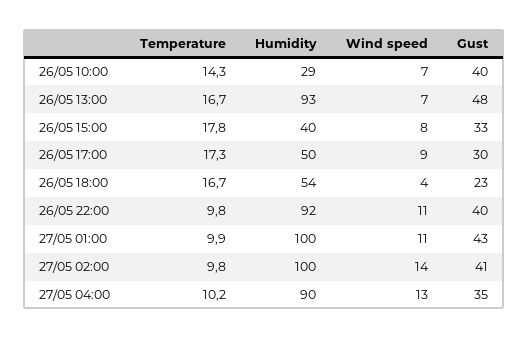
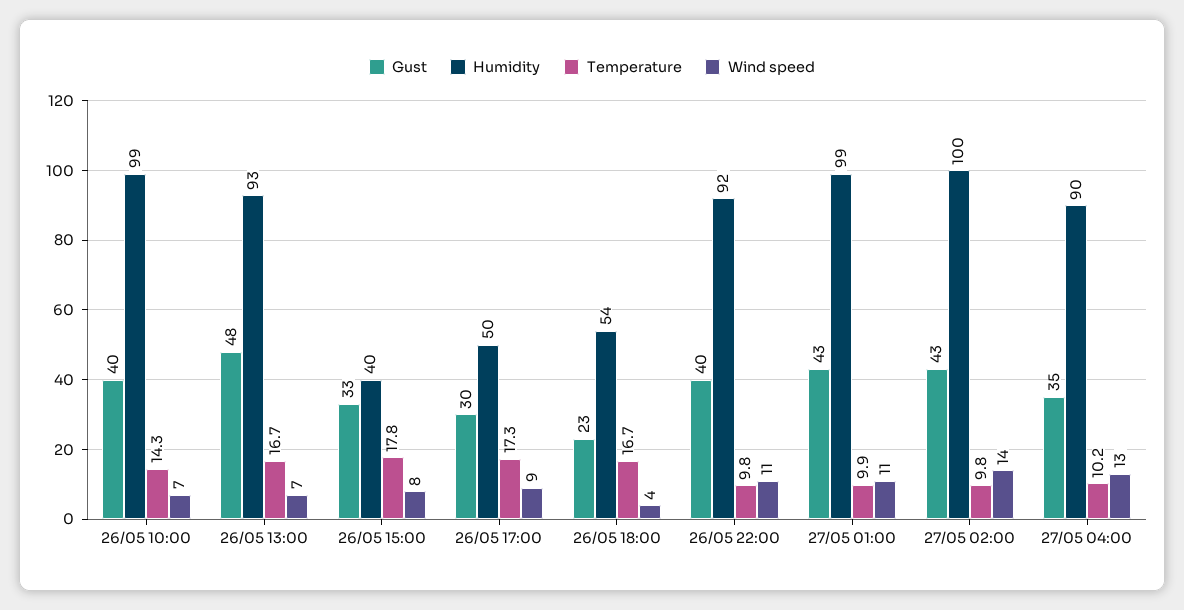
Humidity, 26/05 10:00: 29 -> 99
Humidity, 27/05 01:00: 100 -> 99
Gust, 27/05 02:00: 41 -> 43

